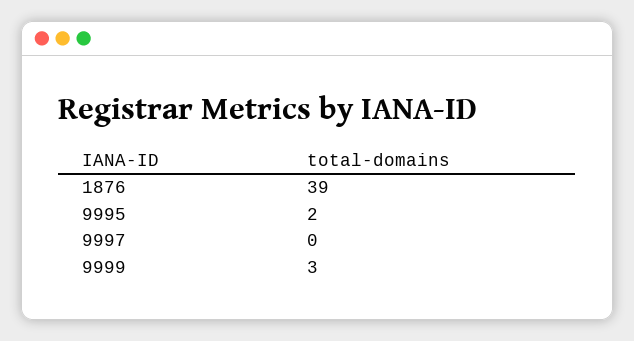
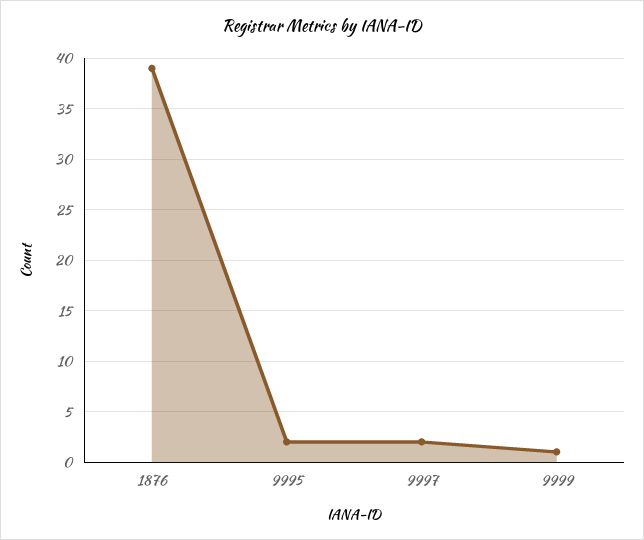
9997: 0 -> 2
9999: 3 -> 1

